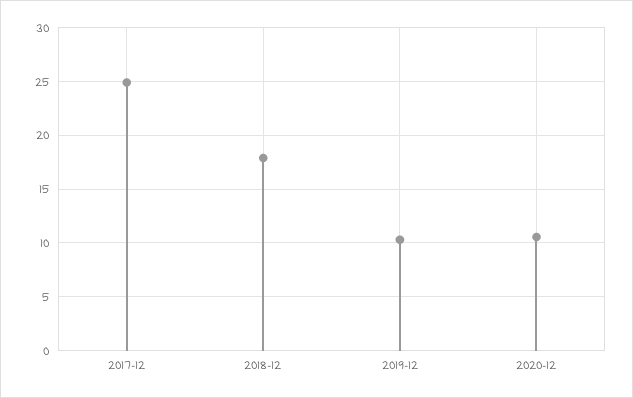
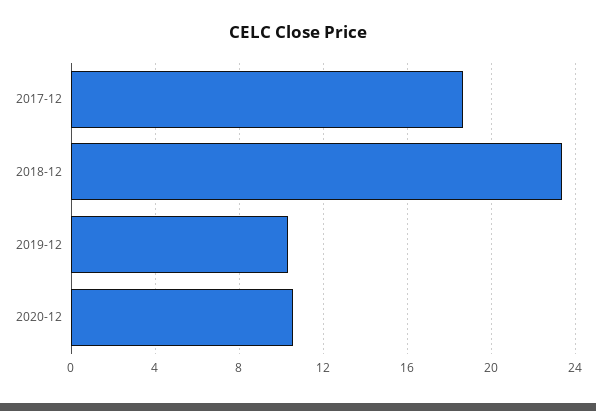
2017-12: 25 -> 18.5
2018-12: 18 -> 23.5

